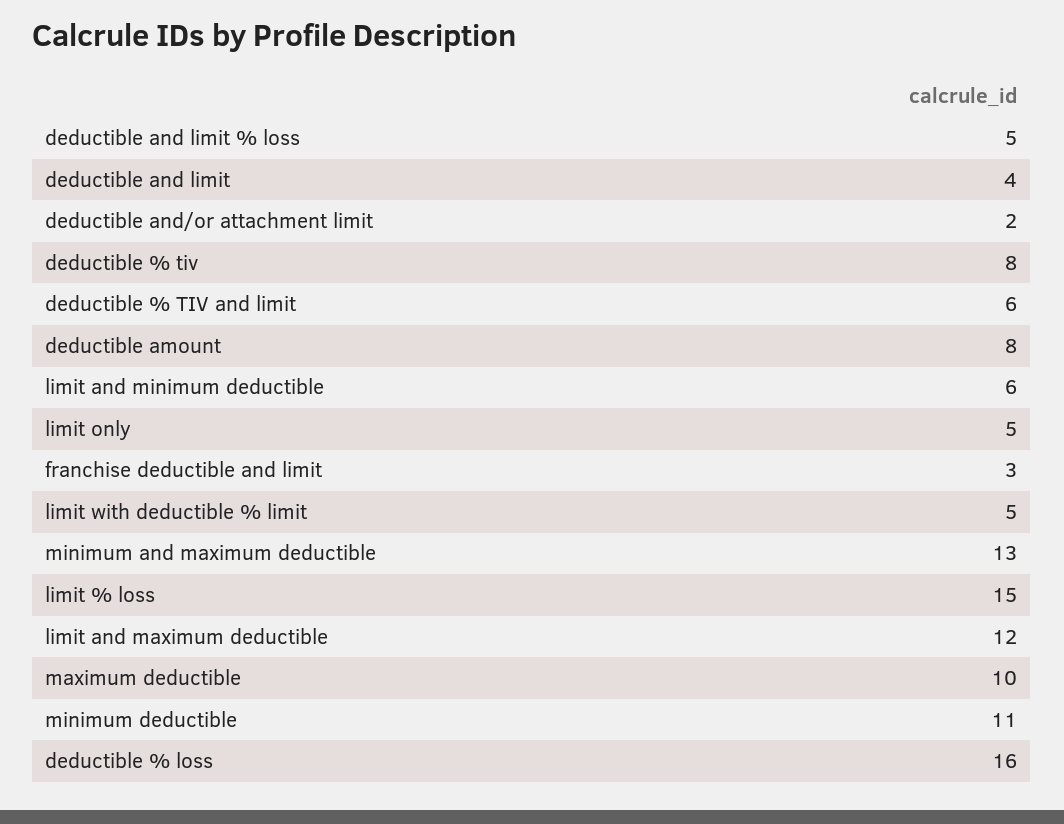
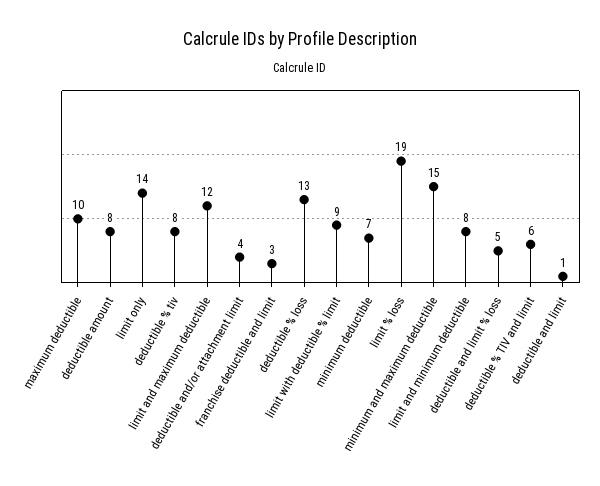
deductible and limit: 4 -> 1
deductible and/or attachment limit: 2 -> 4
limit and minimum deductible: 6 -> 8
limit only: 5 -> 14
limit with deductible % limit: 5 -> 9
minimum and maximum deductible: 13 -> 15
limit % loss: 15 -> 19
minimum deductible: 11 -> 7
deductible % loss: 16 -> 13

